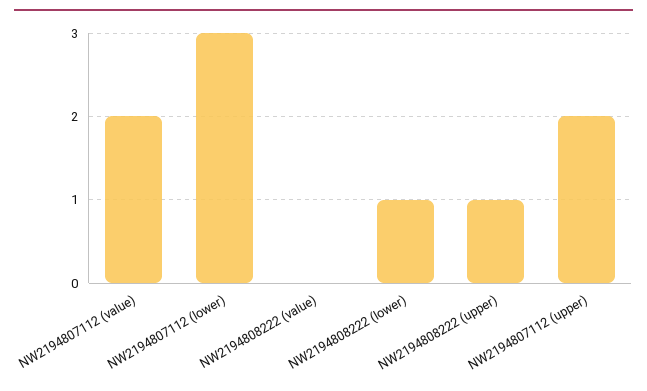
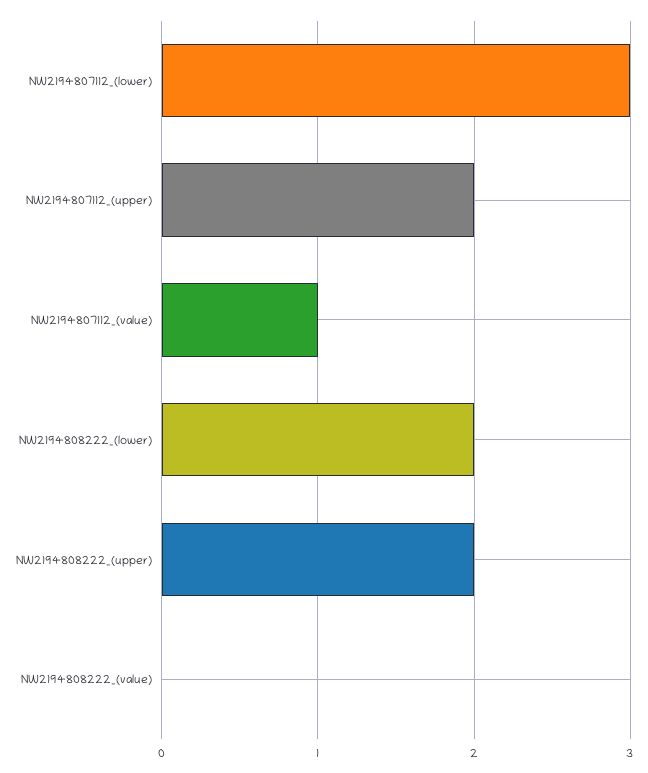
NW2194807112 (value): 2 -> 1
NW2194808222 (lower): 1 -> 2
NW2194808222 (upper): 1 -> 2

